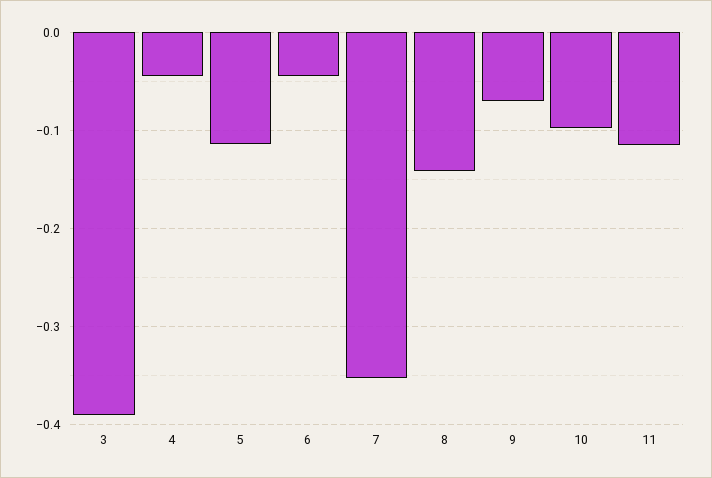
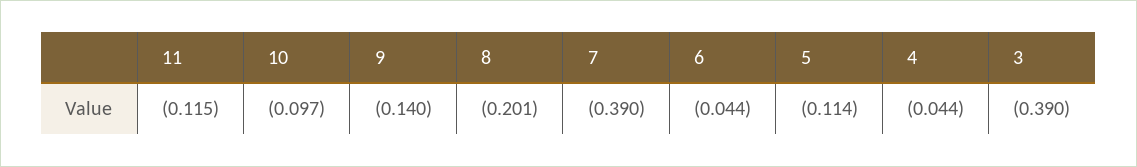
7: -0.35 -> -0.39
8: -0.14 -> -0.201
9: -0.07 -> -0.14

